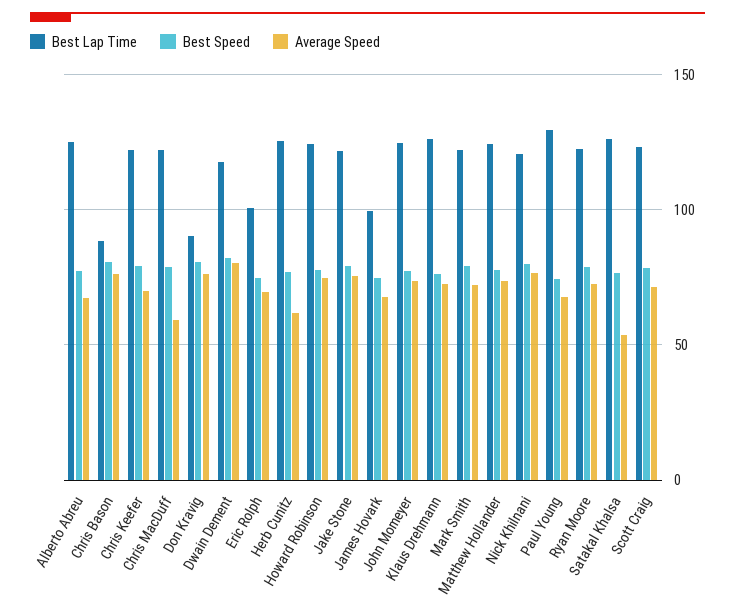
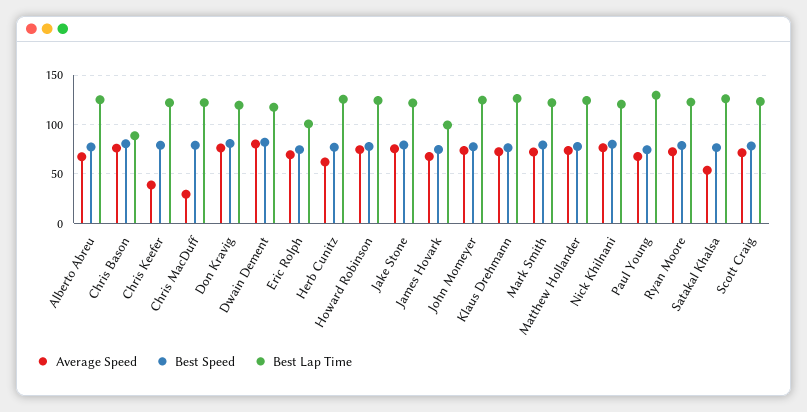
Average Speed, Chris Keefer: 70 -> 40
Average Speed, Chris MacDuff: 60 -> 30
Best Lap Time, Don Kravig: 90 -> 120

